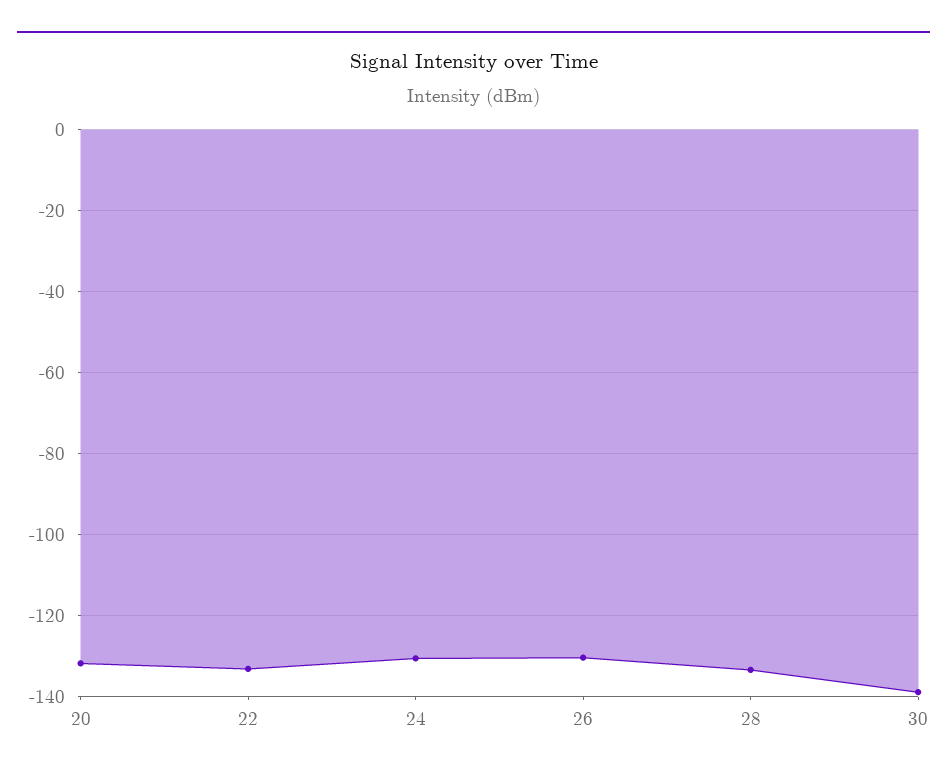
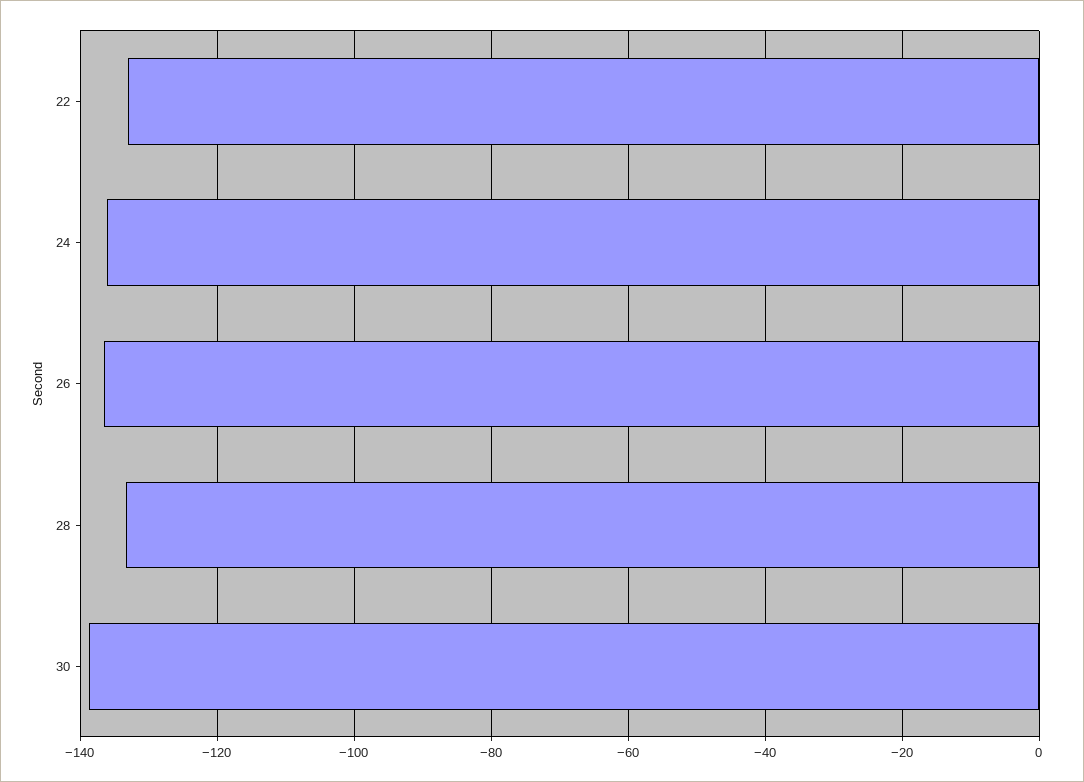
20: -132 -> none
24: -130 -> -136
26: -130 -> -136

